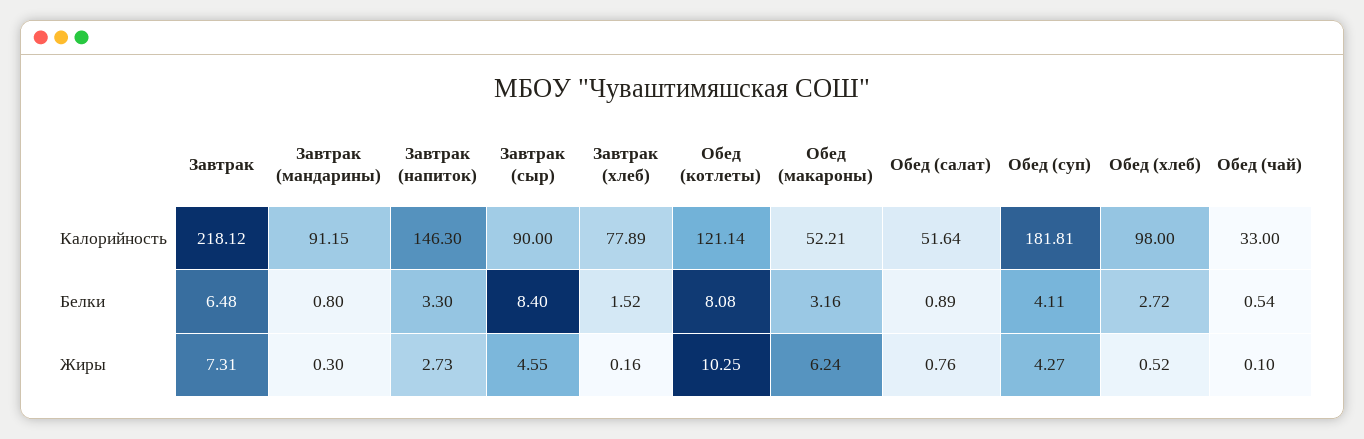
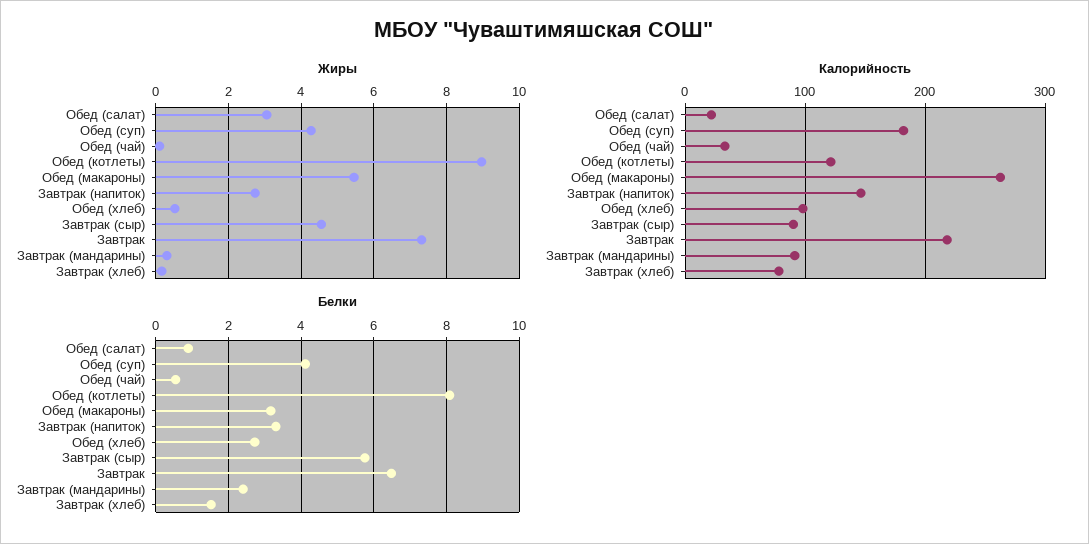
Калорийность, Обед (макароны): 52.21 -> 260
Калорийность, Обед (салат): 51.64 -> 20
Белки, Завтрак (мандарины): 0.8 -> 2.4
Белки, Завтрак (сыр): 8.4 -> 5.8
Жиры, Обед (котлеты): 10.25 -> 9
Жиры, Обед (макароны): 6.24 -> 5.4
Жиры, Обед (салат): 0.76 -> 3

